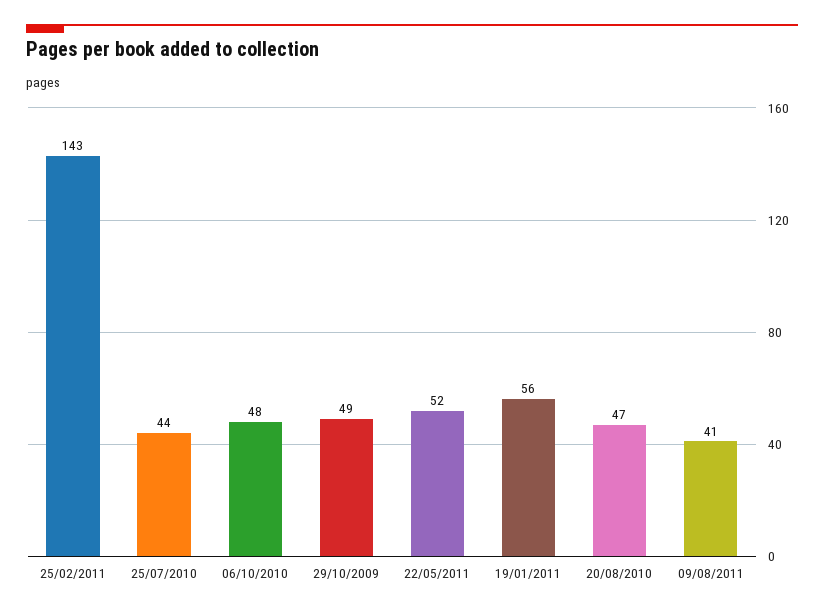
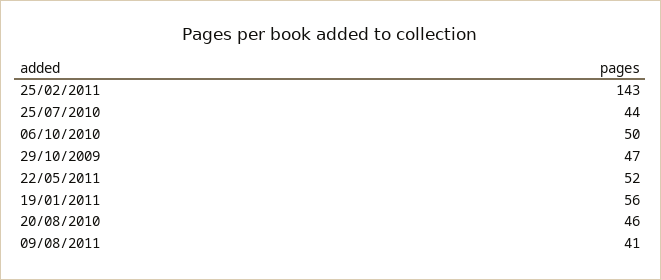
06/10/2010: 48 -> 50
29/10/2009: 49 -> 47
20/08/2010: 47 -> 46

